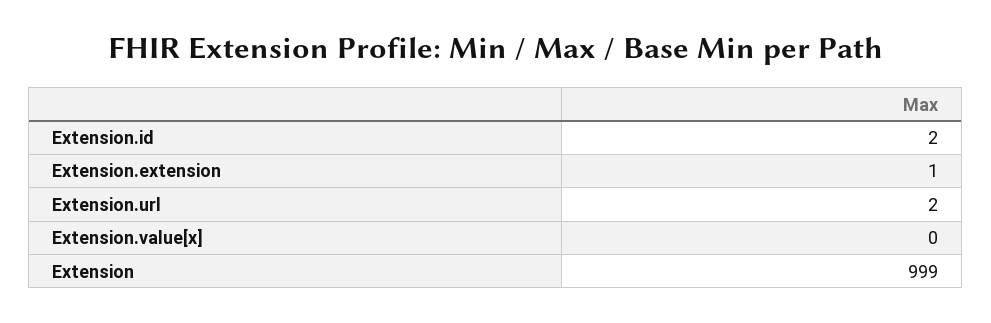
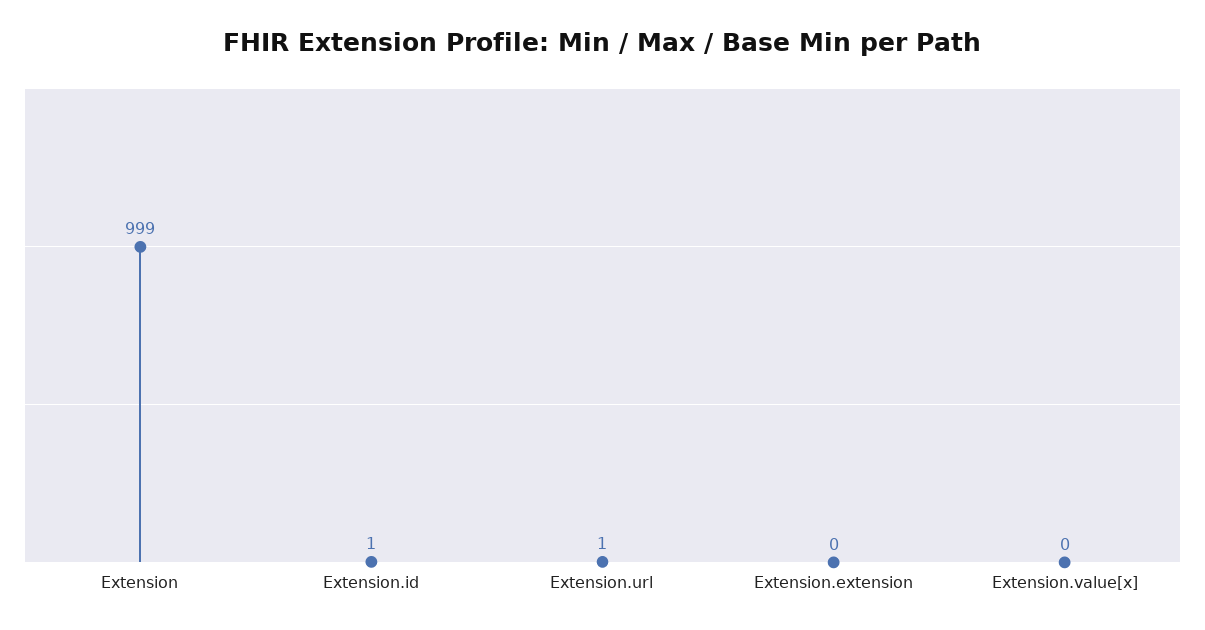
Extension.id: 2 -> 1
Extension.extension: 1 -> 0
Extension.url: 2 -> 1

